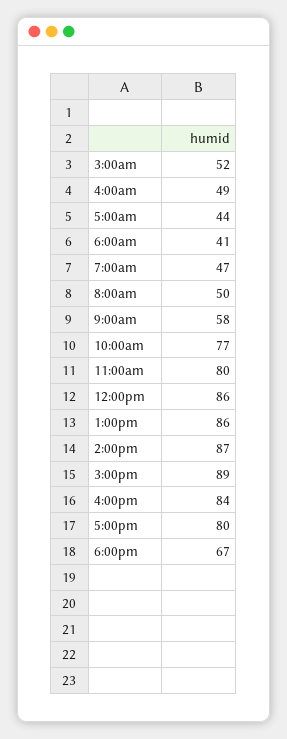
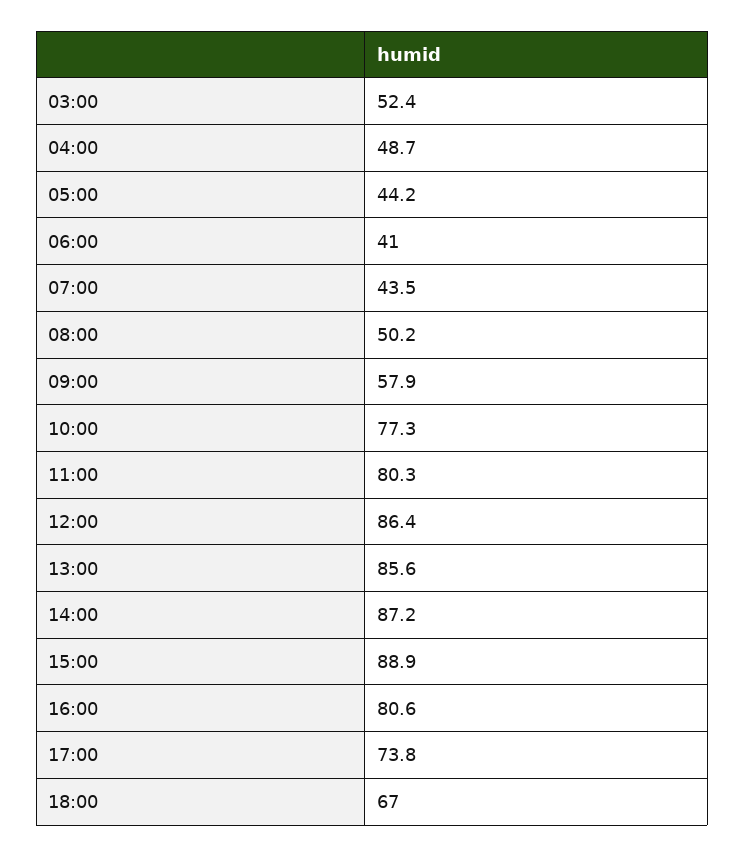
7:00am: 47 -> 43.5
4:00pm: 84 -> 80.6
5:00pm: 80 -> 73.8

